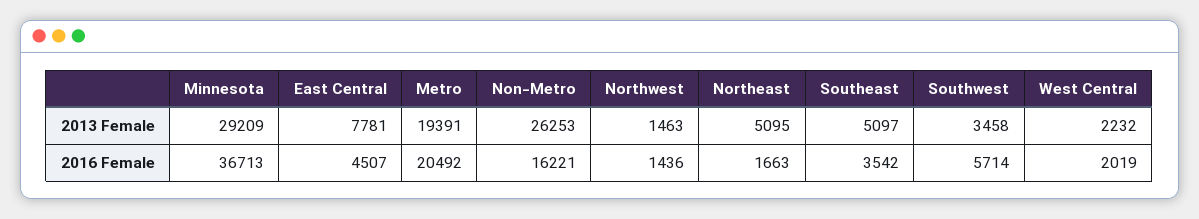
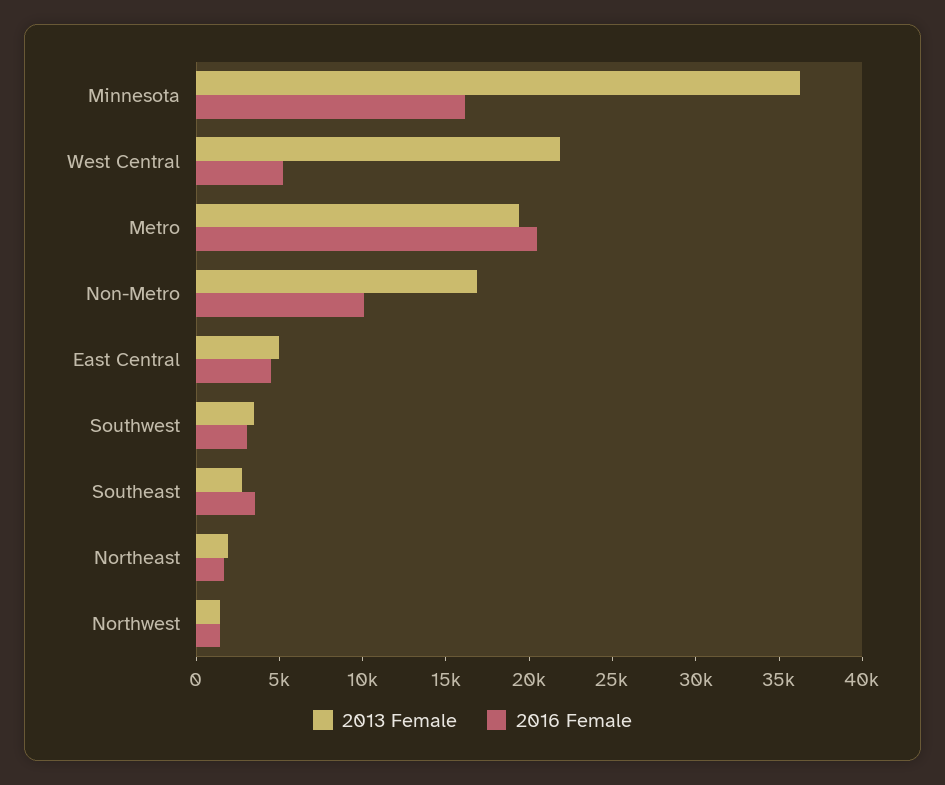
2013 Female, Minnesota: 29209 -> 36000
2013 Female, East Central: 7781 -> 5000
2013 Female, Non-Metro: 26253 -> 17000
2013 Female, Northeast: 5095 -> 2000
2013 Female, Southeast: 5097 -> 3000
2013 Female, West Central: 2232 -> 22000
2016 Female, Minnesota: 36713 -> 16000
2016 Female, Non-Metro: 16221 -> 10000
2016 Female, Southwest: 5714 -> 3000
2016 Female, West Central: 2019 -> 5000

